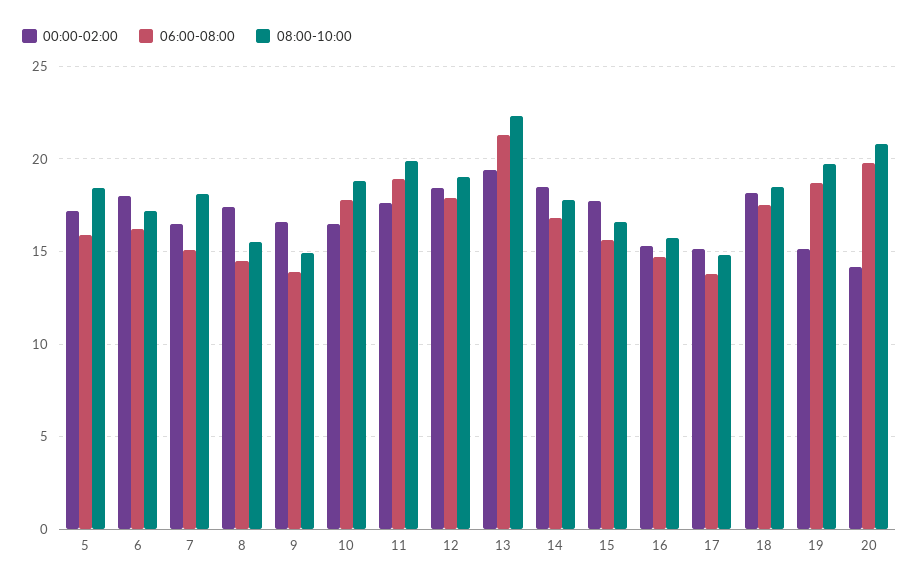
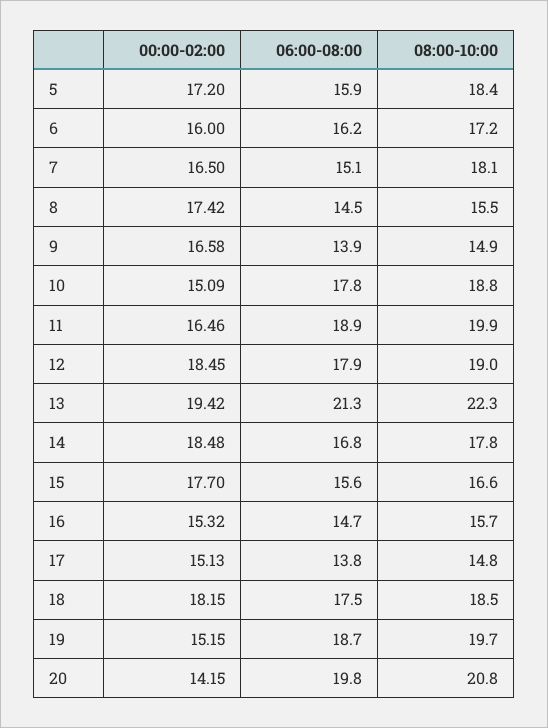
00:00-02:00, 6: 18 -> 16
00:00-02:00, 10: 16.5 -> 15.09
00:00-02:00, 11: 17.5 -> 16.46

